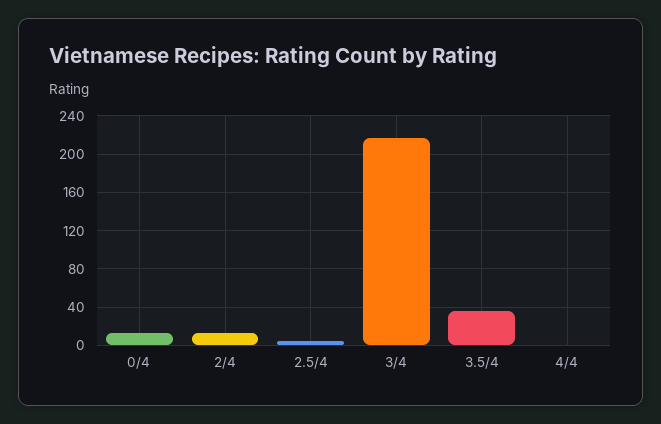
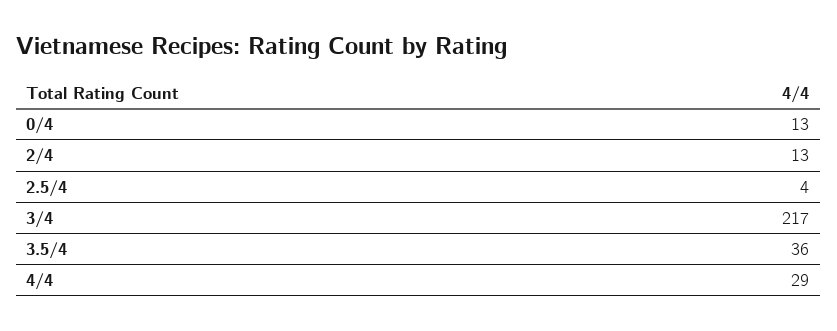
4/4: 0 -> 29

